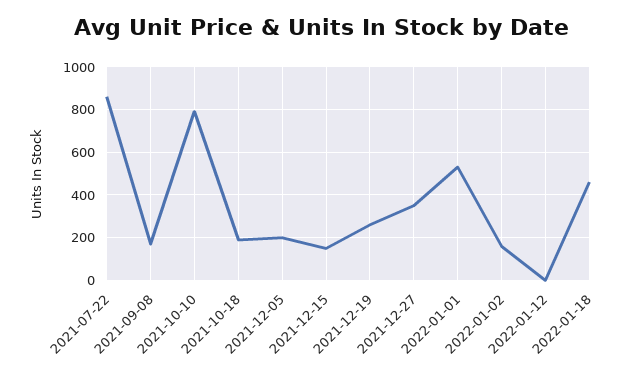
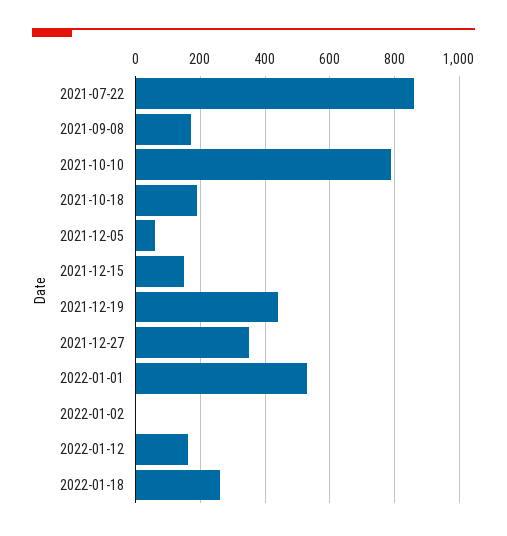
2021-12-05: 200 -> 60
2021-12-19: 250 -> 440
2022-01-02: 150 -> 0
2022-01-12: 0 -> 160
2022-01-18: 450 -> 260

